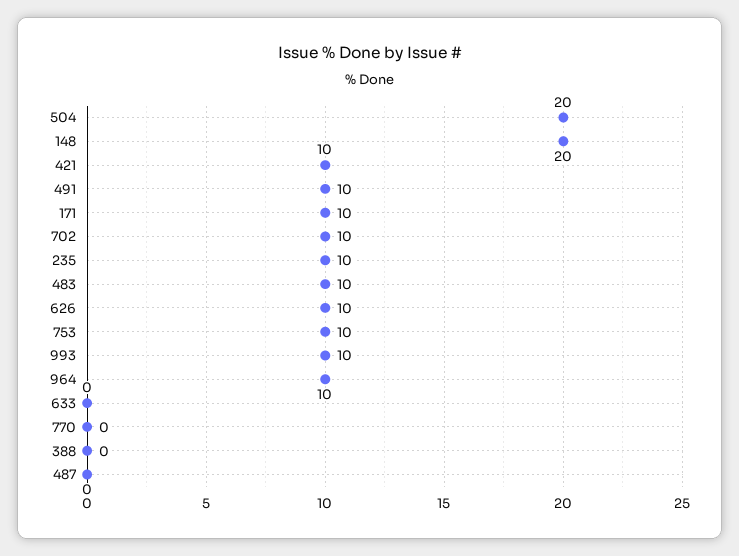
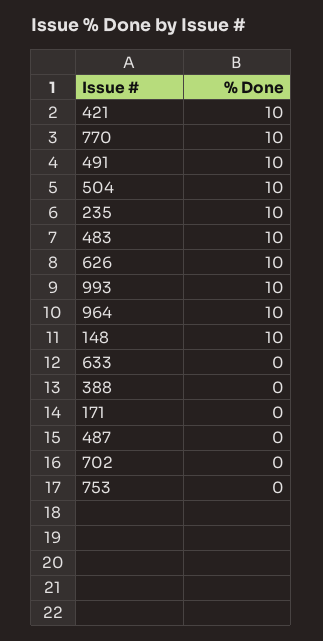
504: 20 -> 10
148: 20 -> 10
171: 10 -> 0
702: 10 -> 0
753: 10 -> 0
770: 0 -> 10

